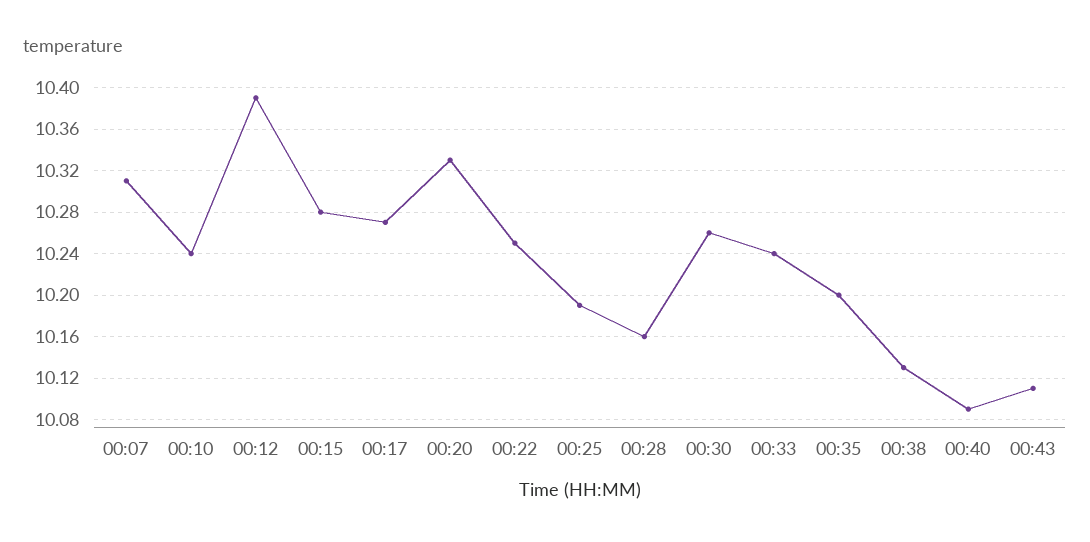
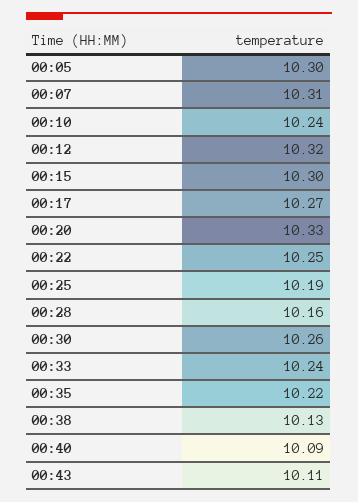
00:12: 10.39 -> 10.32
00:15: 10.28 -> 10.3
00:35: 10.2 -> 10.22
00:05: none -> 10.3

